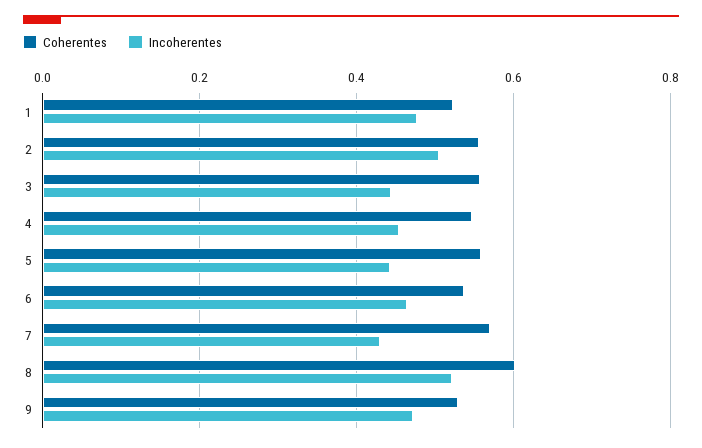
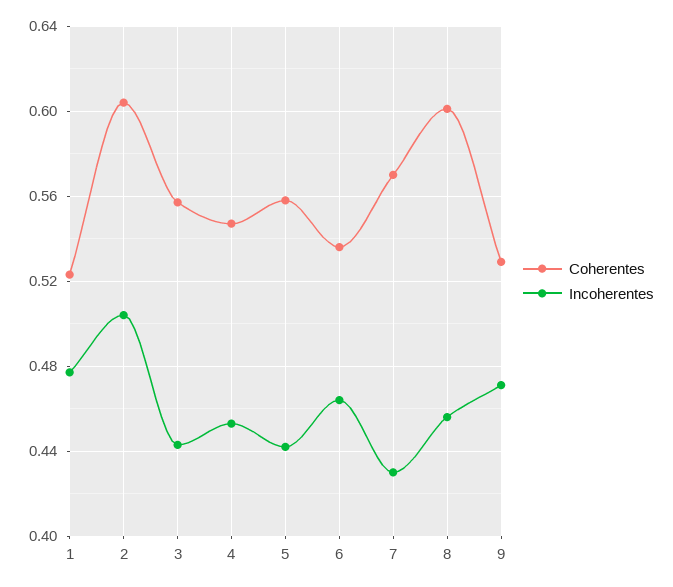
Coherentes, 2: 0.56 -> 0.605
Incoherentes, 8: 0.52 -> 0.455

